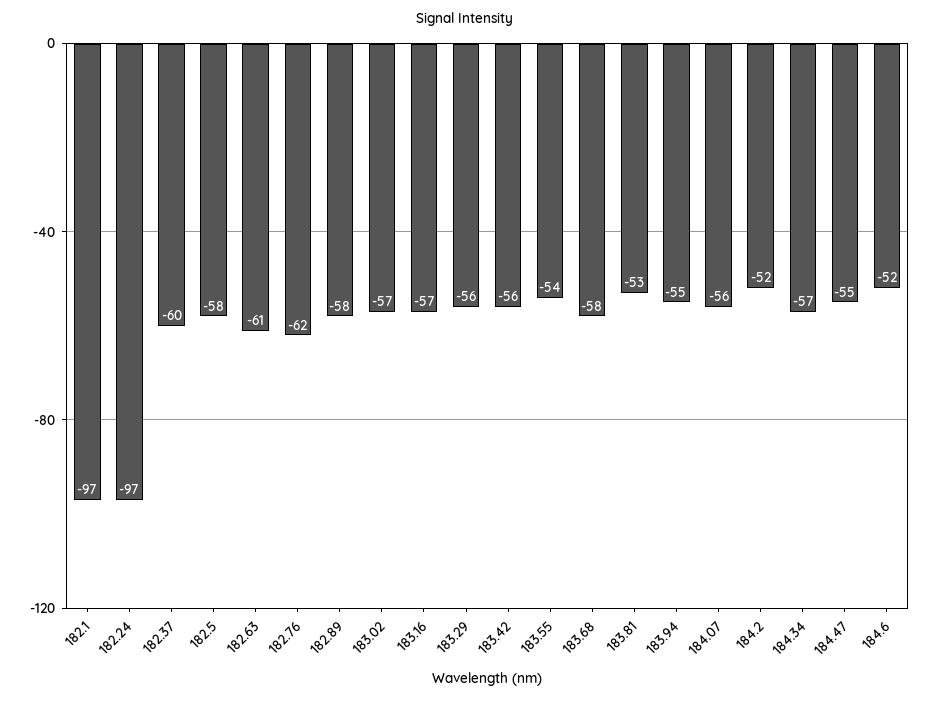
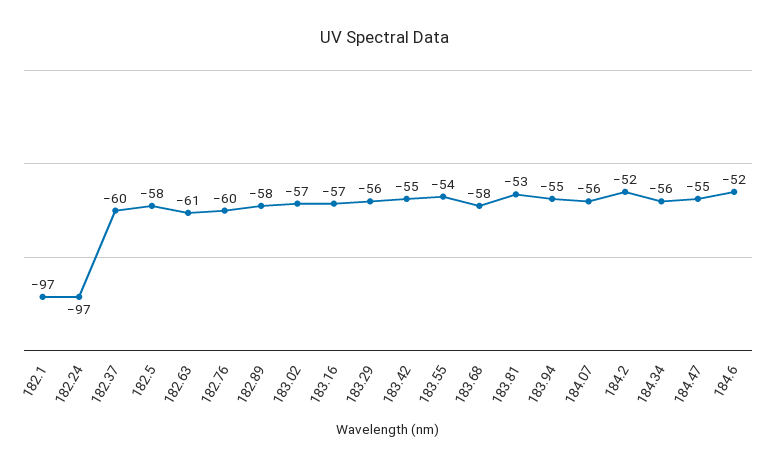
182.76: -62 -> -60
183.42: -56 -> -55
184.34: -57 -> -56

